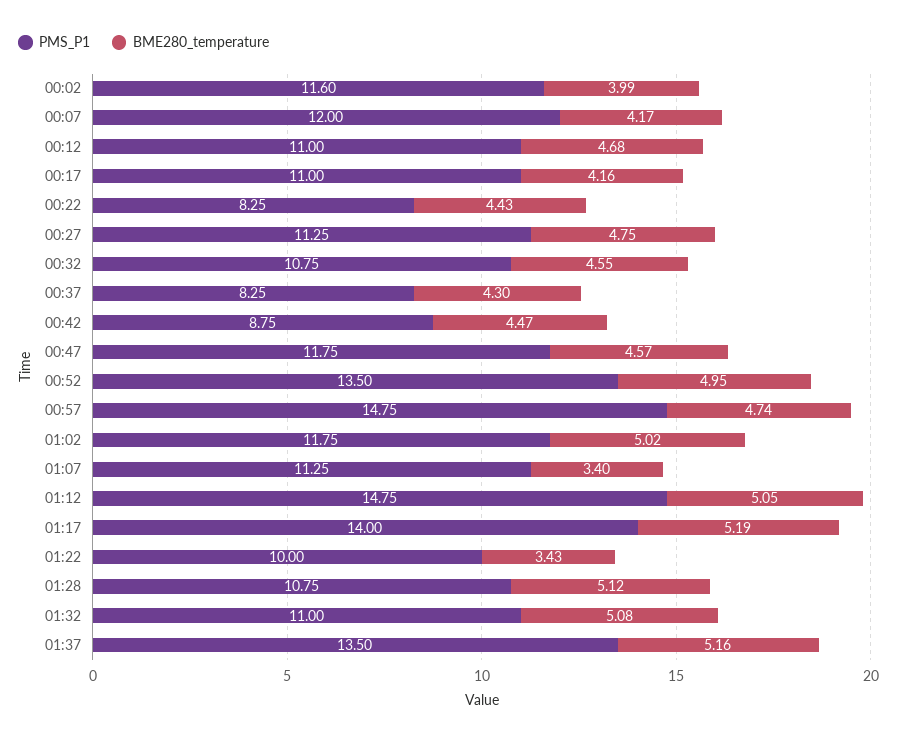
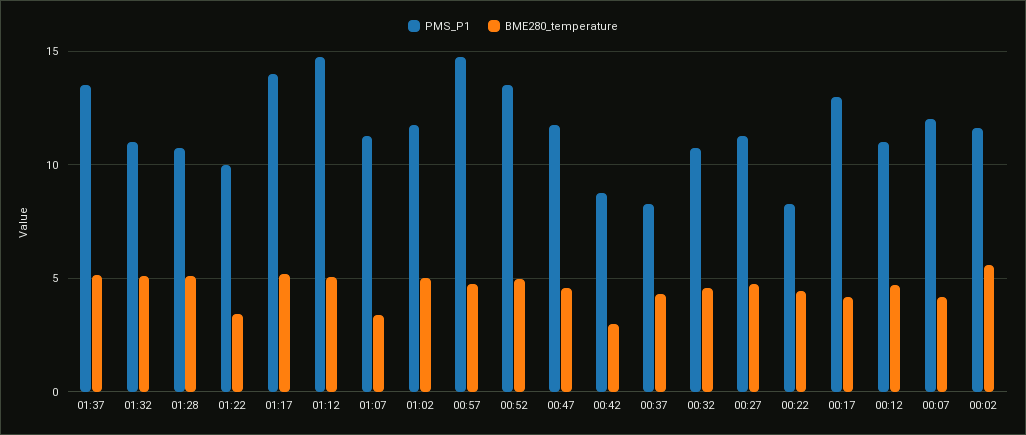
BME280_temperature, 00:02: 3.99 -> 5.5
PMS_P1, 00:17: 11 -> 13
BME280_temperature, 00:42: 4.47 -> 3

